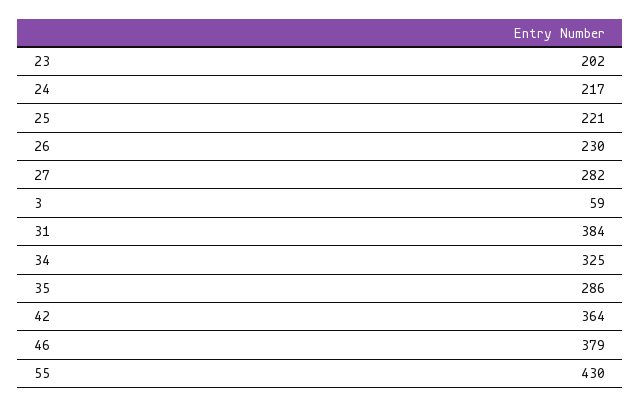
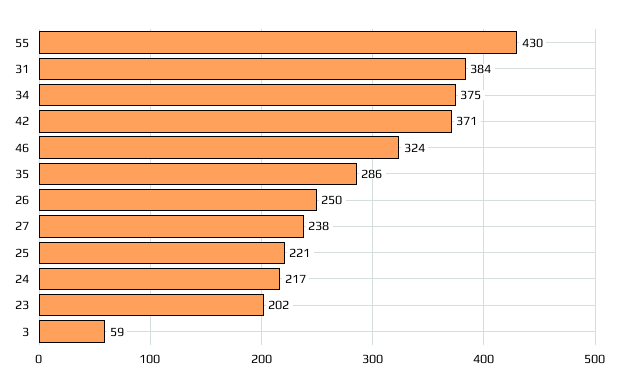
26: 230 -> 250
27: 282 -> 238
34: 325 -> 375
42: 364 -> 371
46: 379 -> 324

